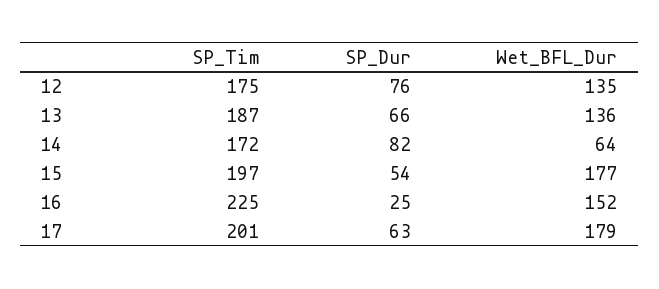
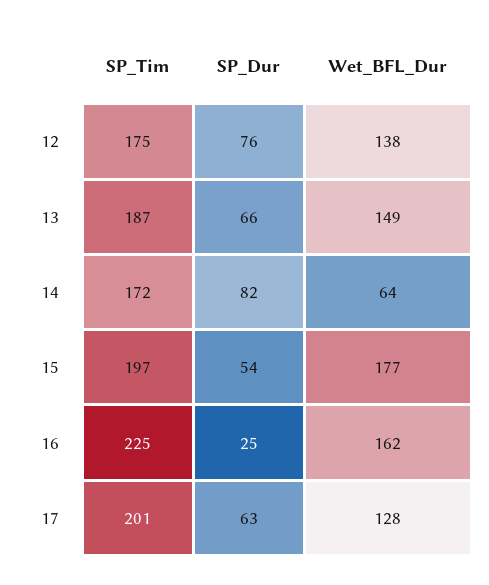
Wet_BFL_Dur, 12: 135 -> 138
Wet_BFL_Dur, 13: 136 -> 149
Wet_BFL_Dur, 16: 152 -> 162
Wet_BFL_Dur, 17: 179 -> 128

